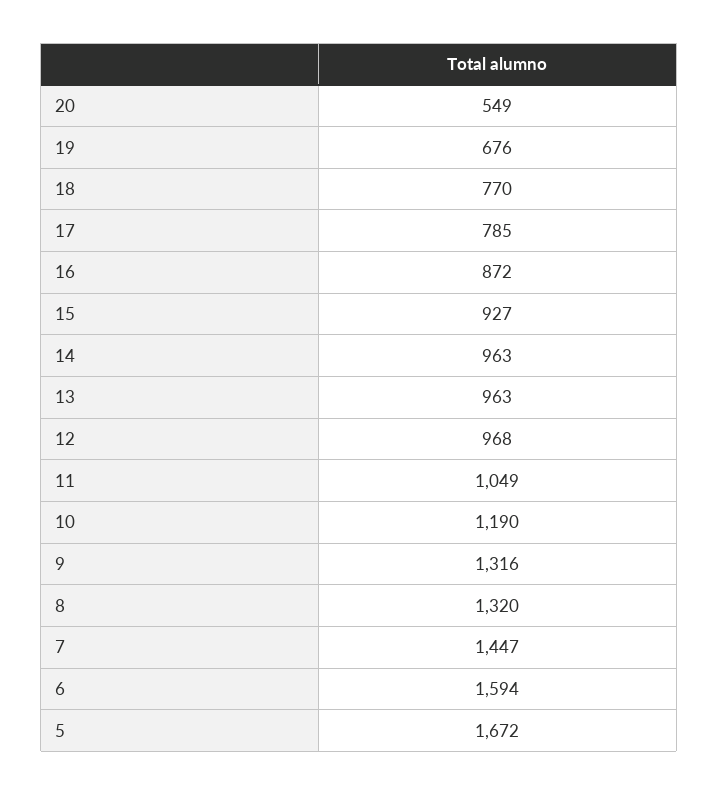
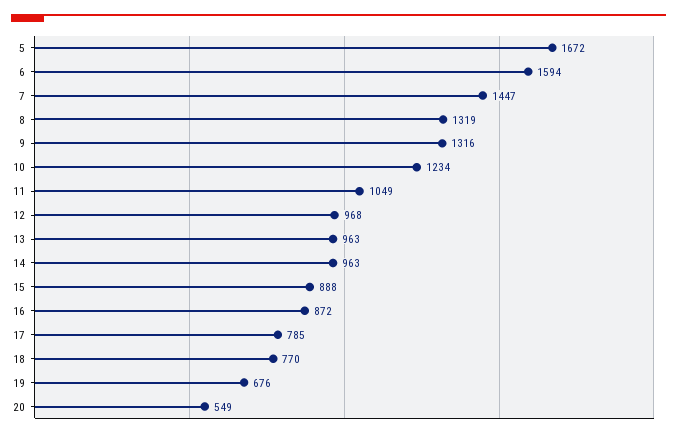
15: 927 -> 888
10: 1190 -> 1234
8: 1320 -> 1319

